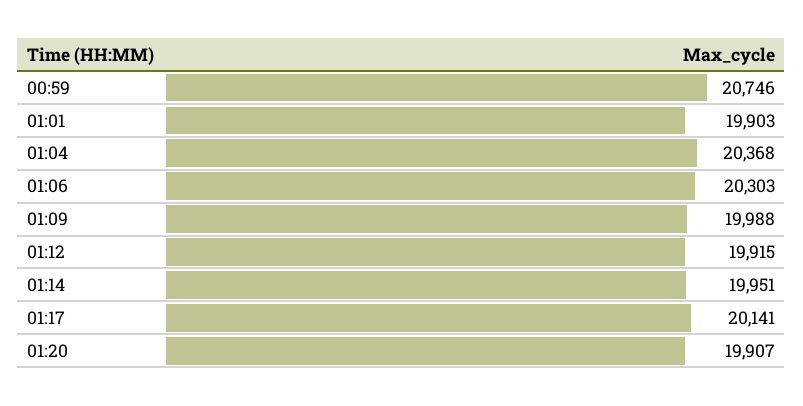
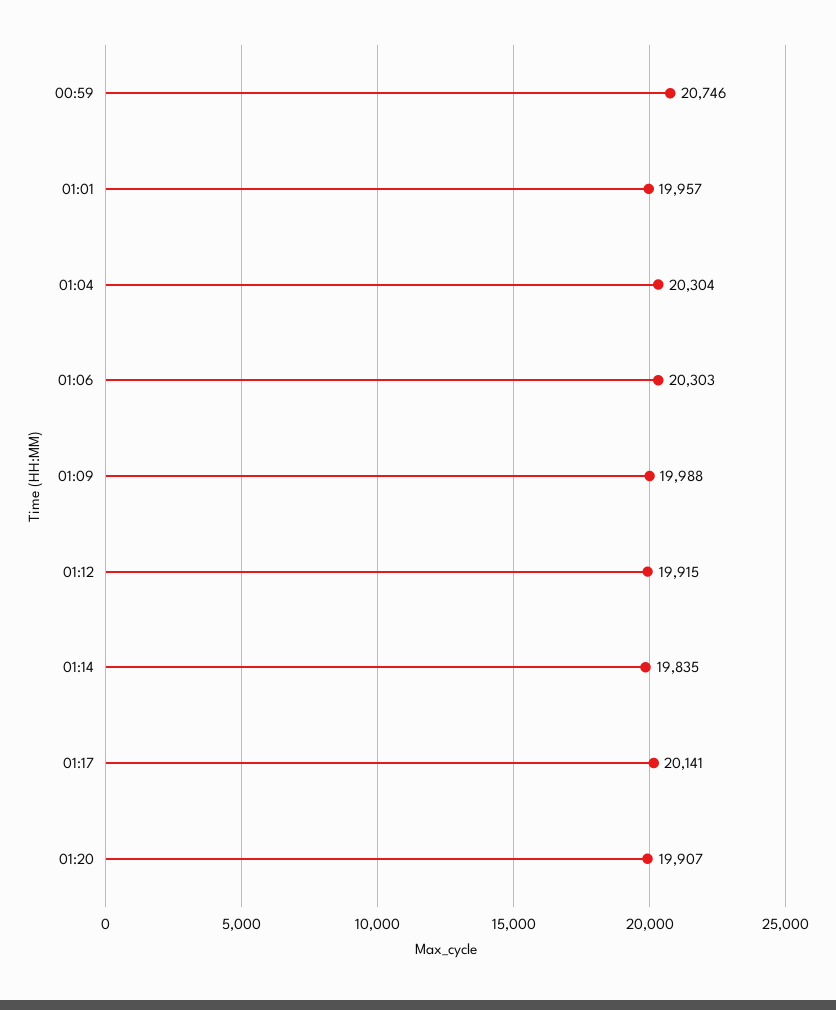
01:01: 19903 -> 19957
01:04: 20368 -> 20304
01:14: 19951 -> 19835

